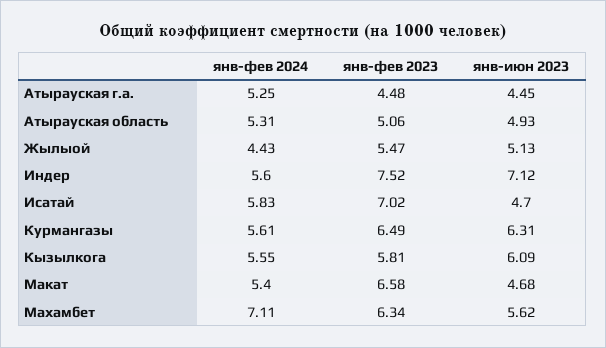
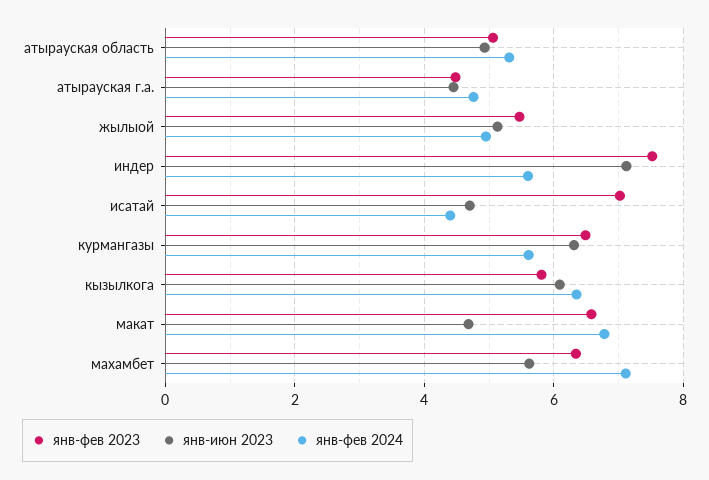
янв-фев 2024, Атырауская г.а.: 5.25 -> 4.8
янв-фев 2024, Жылыой: 4.43 -> 5
янв-фев 2024, Исатай: 5.83 -> 4.4
янв-фев 2024, Кызылкога: 5.55 -> 6.4
янв-фев 2024, Макат: 5.4 -> 6.8

